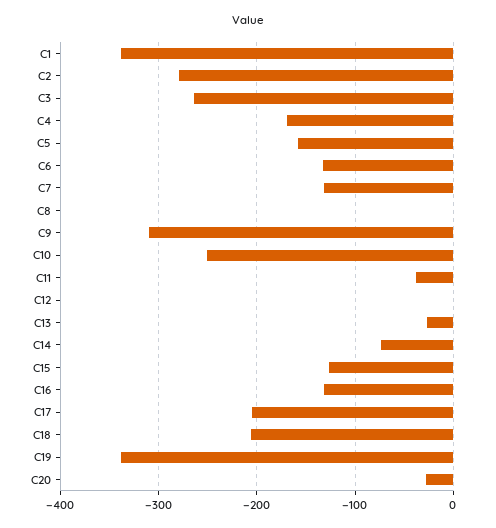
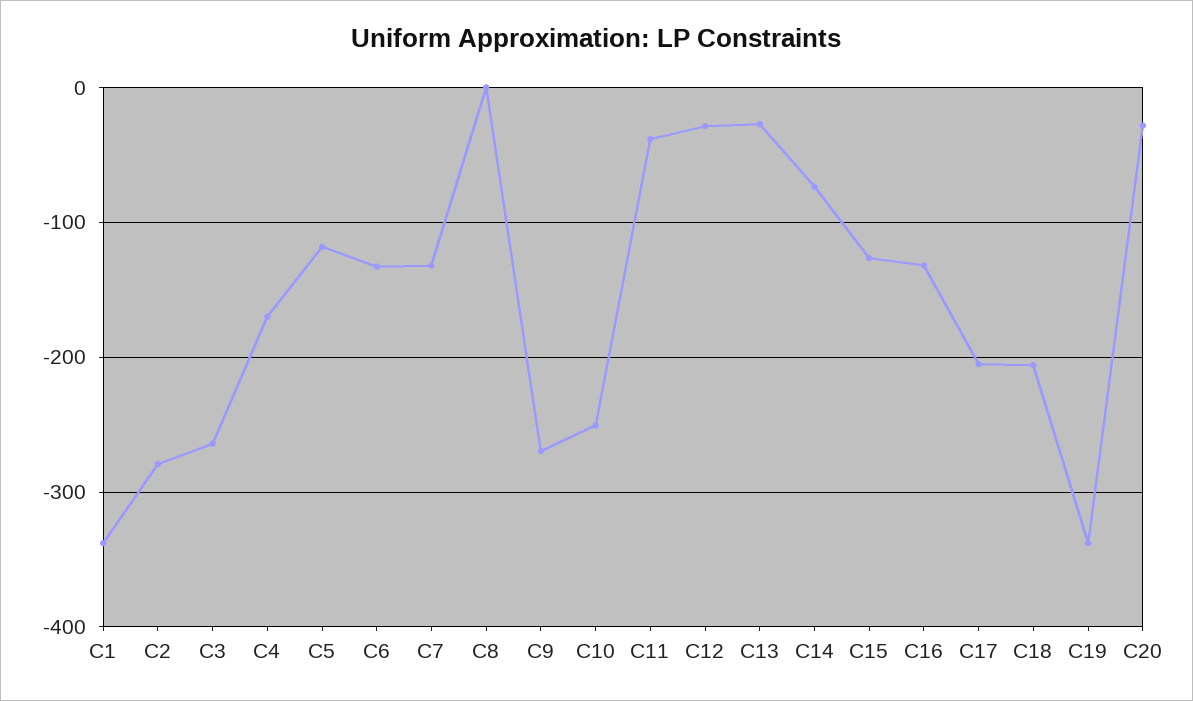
C5: -160 -> -120
C9: -310 -> -270
C12: 0 -> -30

